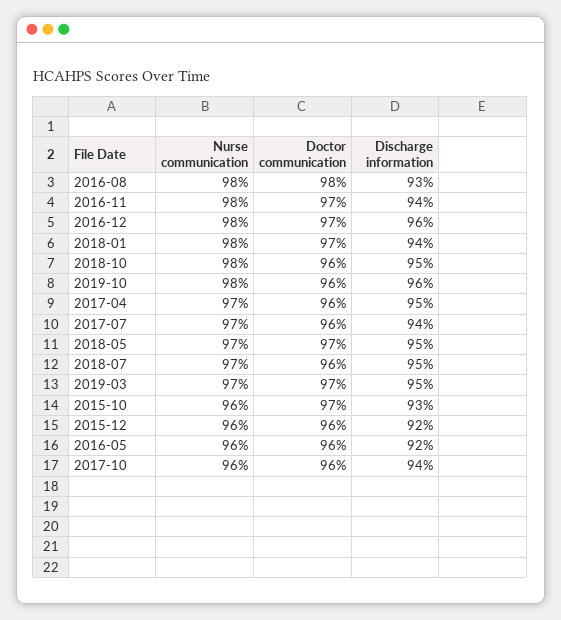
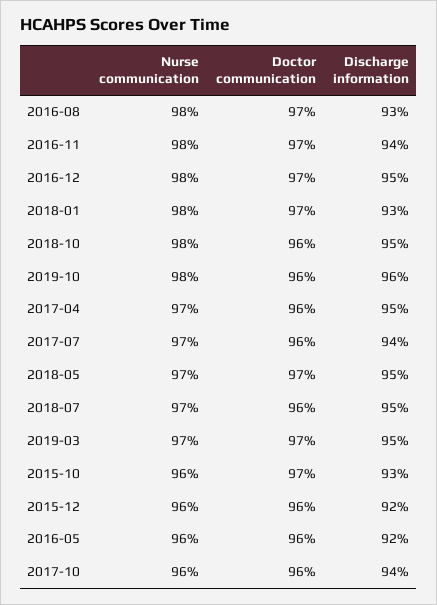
Doctor communication, 2016-08: 98 -> 97
Discharge information, 2016-12: 96 -> 95
Discharge information, 2018-01: 94 -> 93

